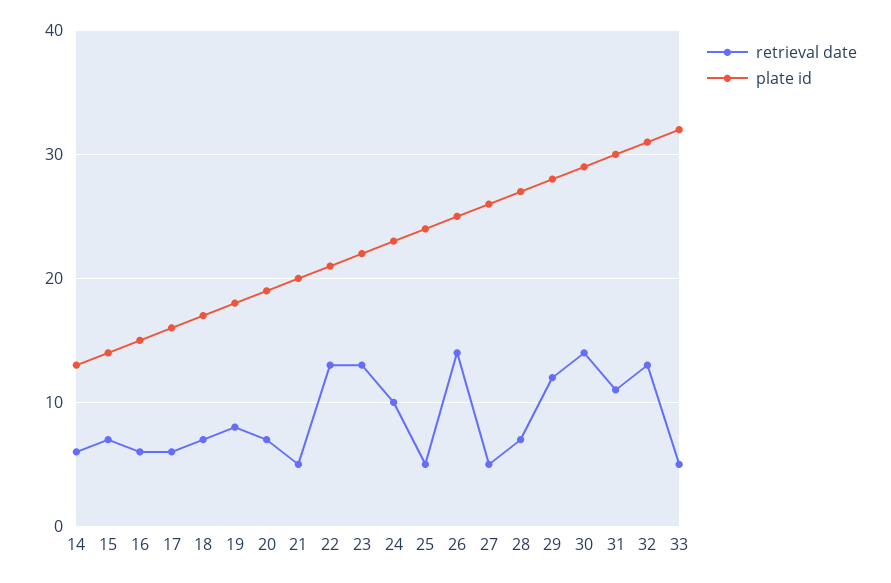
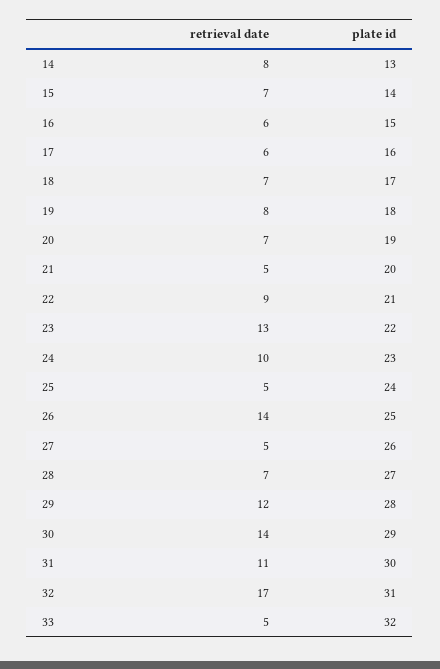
retrieval date, 14: 6 -> 8
retrieval date, 22: 13 -> 9
retrieval date, 32: 13 -> 17

